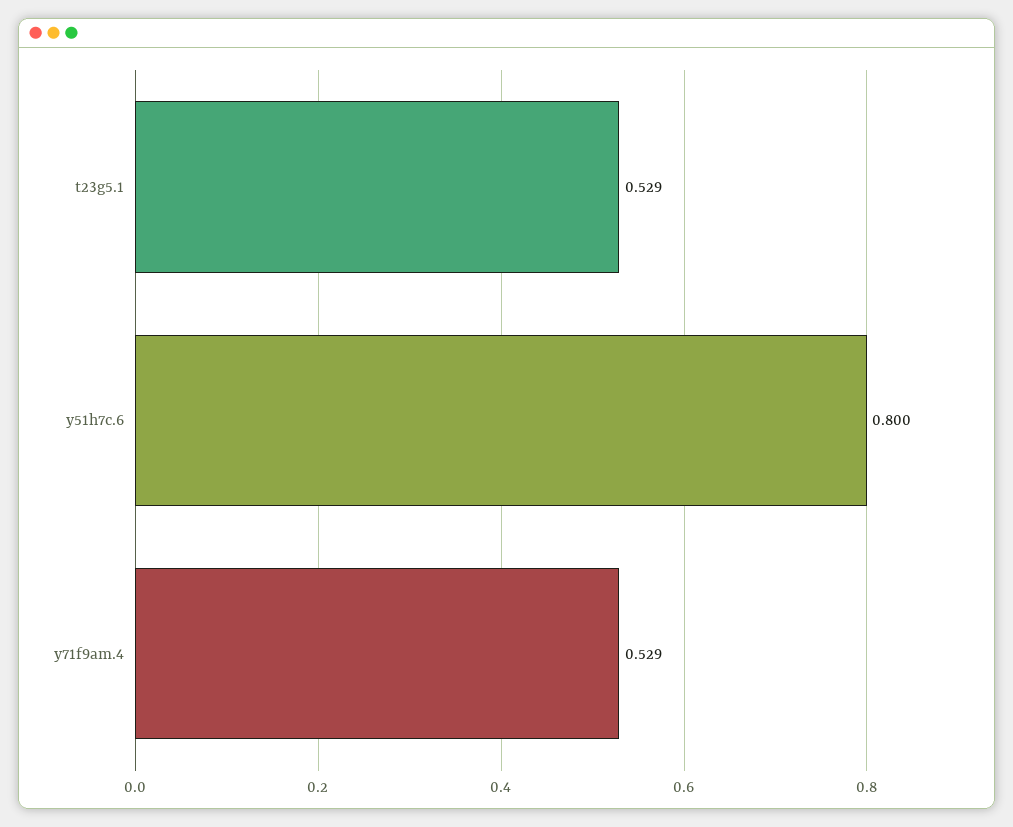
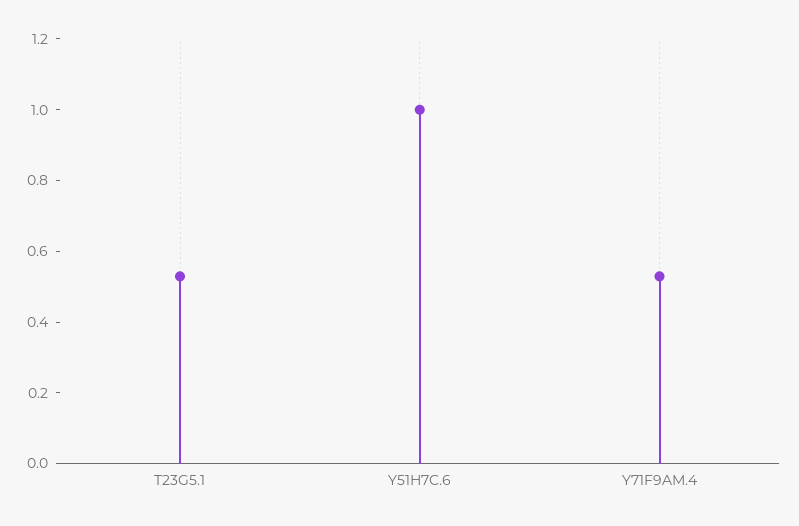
y51h7c.6: 0.8 -> 1

